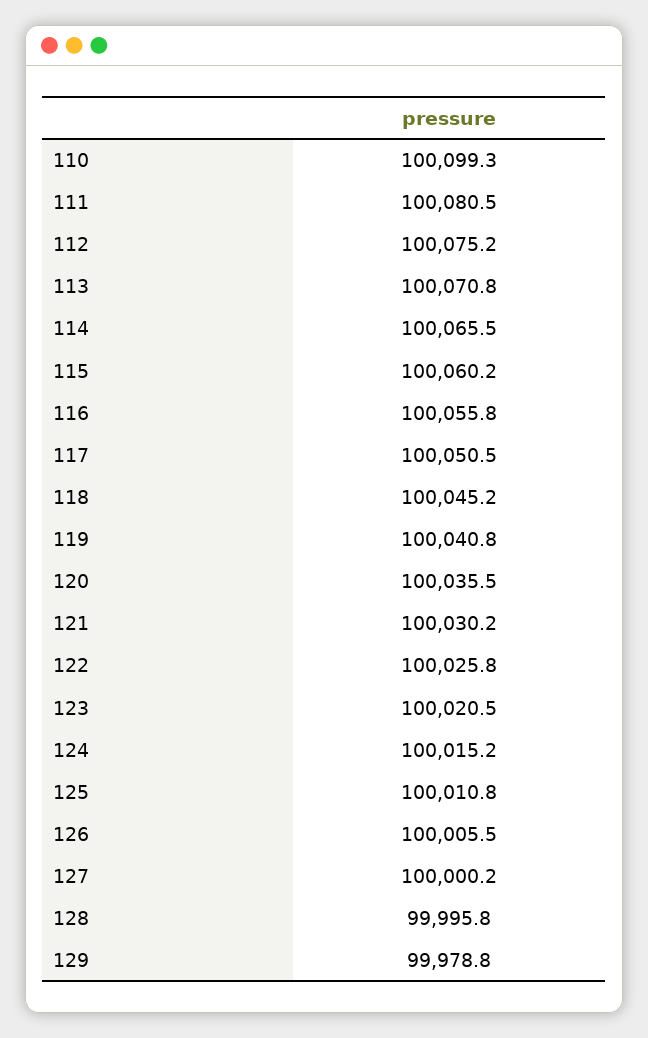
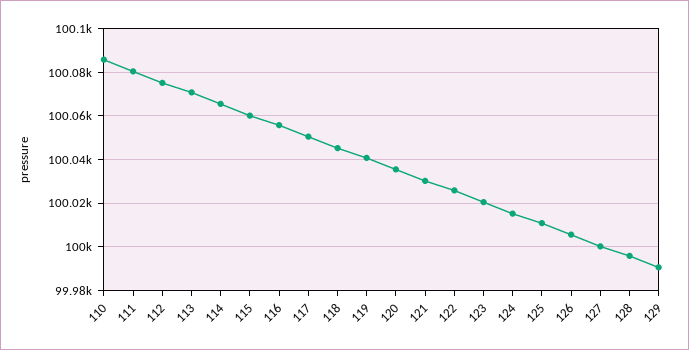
110: 100099.3 -> 100085
129: 99978.8 -> 99990

